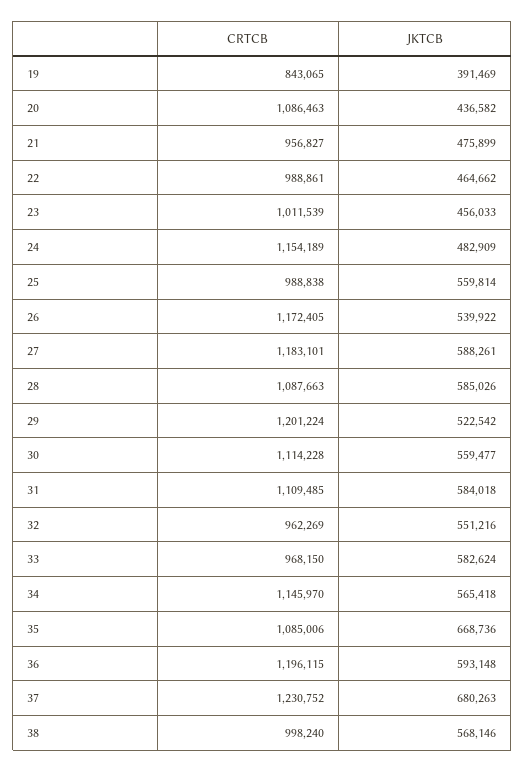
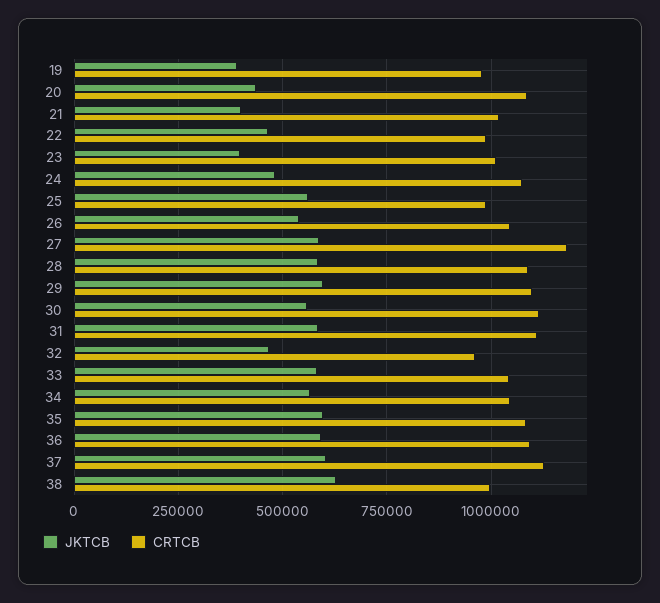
CRTCB, 19: 843065 -> 975000
CRTCB, 21: 956827 -> 1025000
JKTCB, 21: 475899 -> 400000
JKTCB, 23: 456033 -> 400000
CRTCB, 24: 1154189 -> 1075000
CRTCB, 26: 1172405 -> 1050000
CRTCB, 29: 1201224 -> 1100000
JKTCB, 29: 522542 -> 600000
JKTCB, 32: 551216 -> 475000
CRTCB, 33: 968150 -> 1050000
CRTCB, 34: 1145970 -> 1050000
JKTCB, 35: 668736 -> 600000
CRTCB, 36: 1196115 -> 1100000
CRTCB, 37: 1230752 -> 1125000
JKTCB, 37: 680263 -> 600000
JKTCB, 38: 568146 -> 625000

